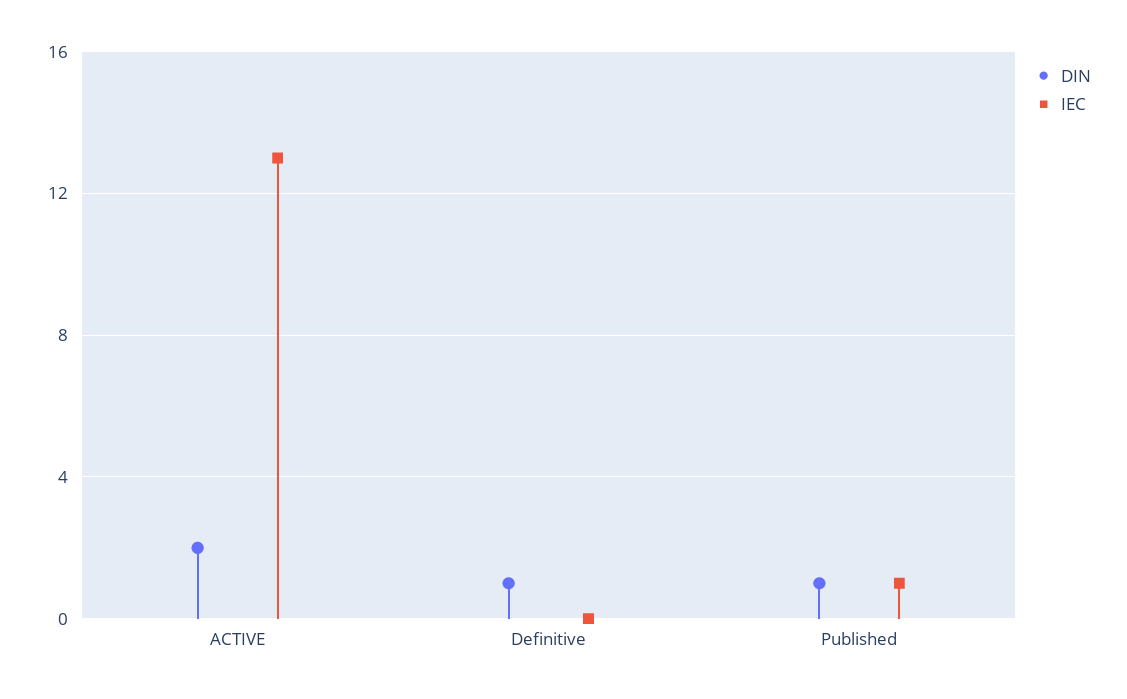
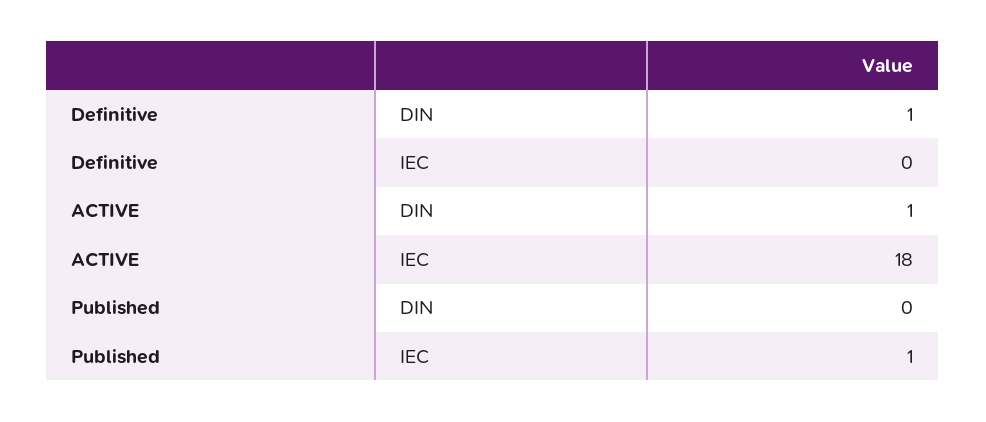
DIN, ACTIVE: 2 -> 1
IEC, ACTIVE: 13 -> 18
DIN, Published: 1 -> 0

